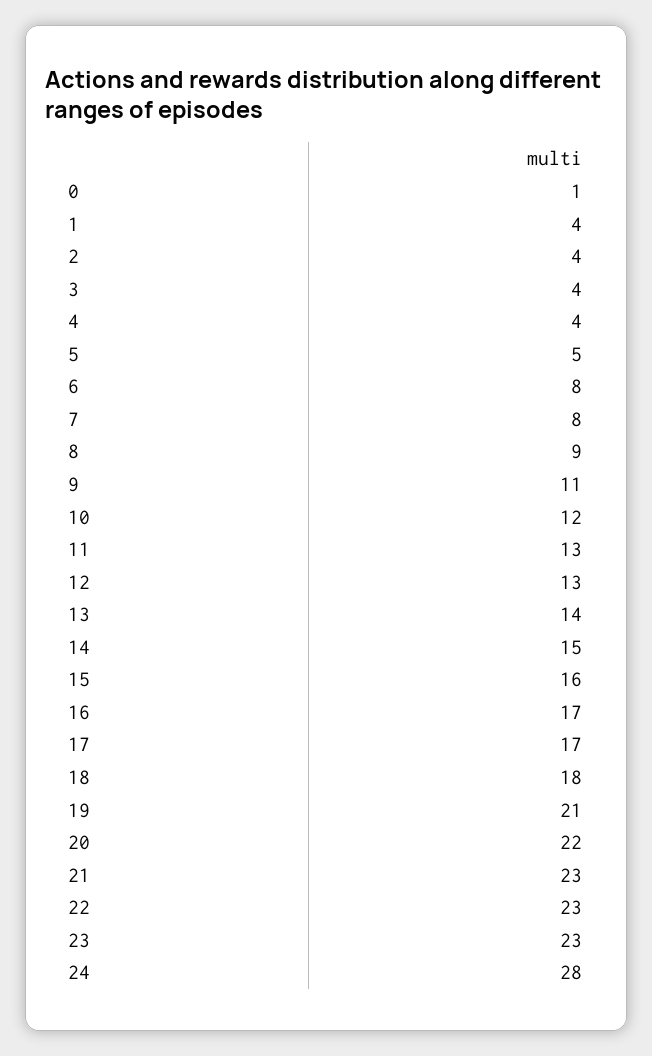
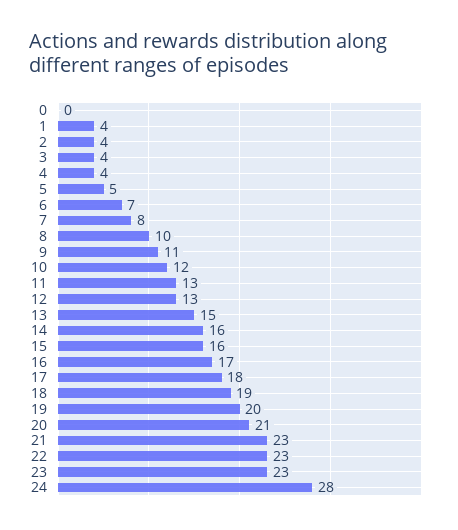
0: 1 -> 0
6: 8 -> 7
8: 9 -> 10
13: 14 -> 15
14: 15 -> 16
17: 17 -> 18
18: 18 -> 19
19: 21 -> 20
20: 22 -> 21

